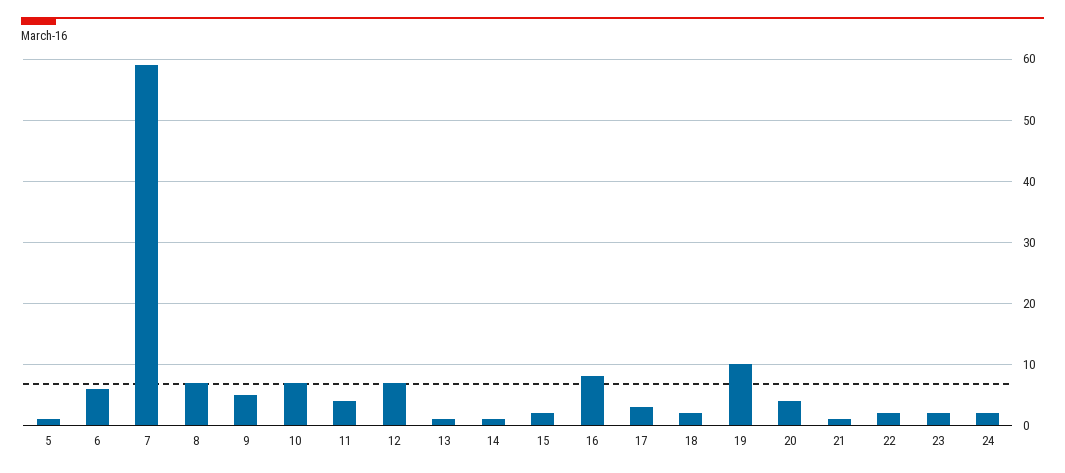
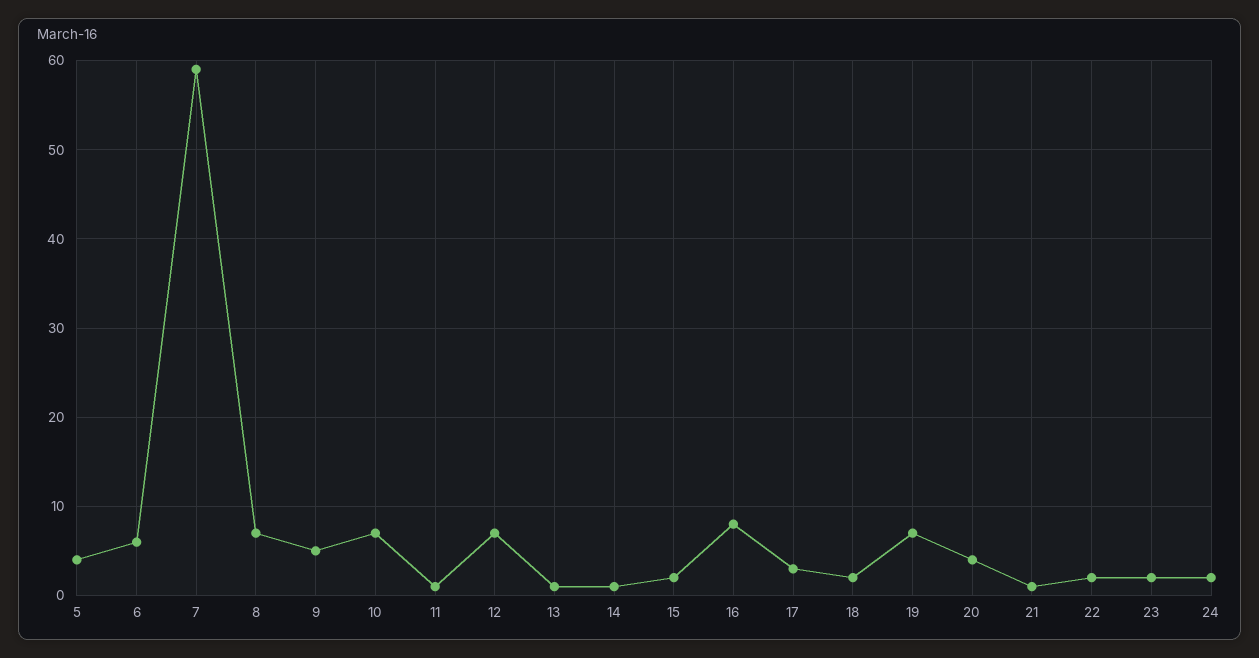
5: 1 -> 4
11: 4 -> 1
19: 10 -> 7

